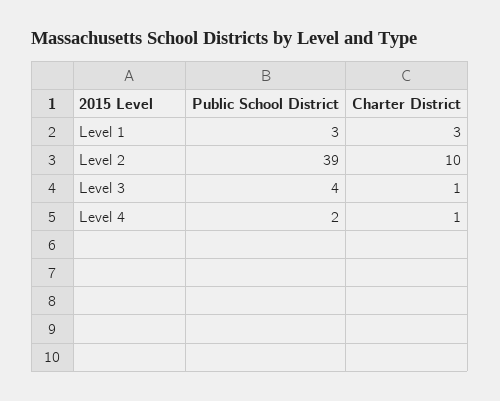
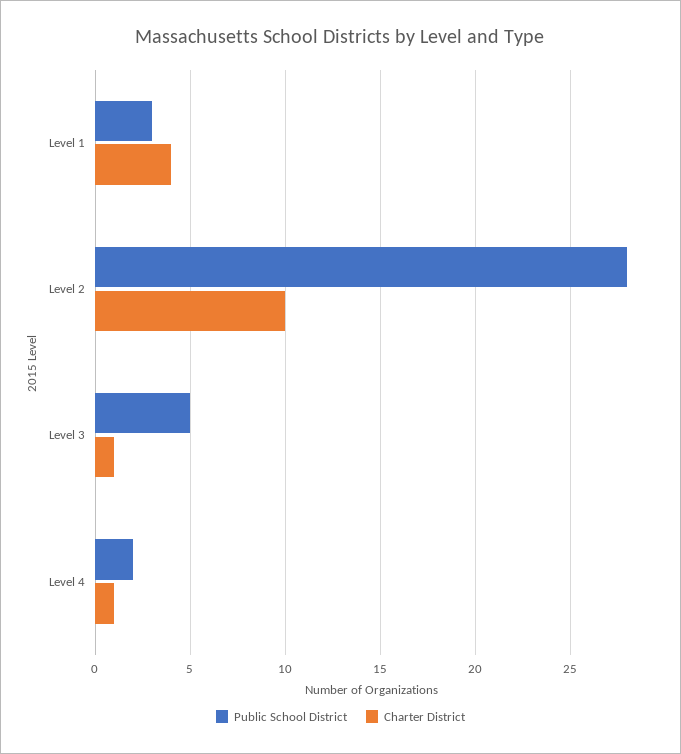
Charter District, Level 1: 3 -> 4
Public School District, Level 2: 39 -> 28
Public School District, Level 3: 4 -> 5

